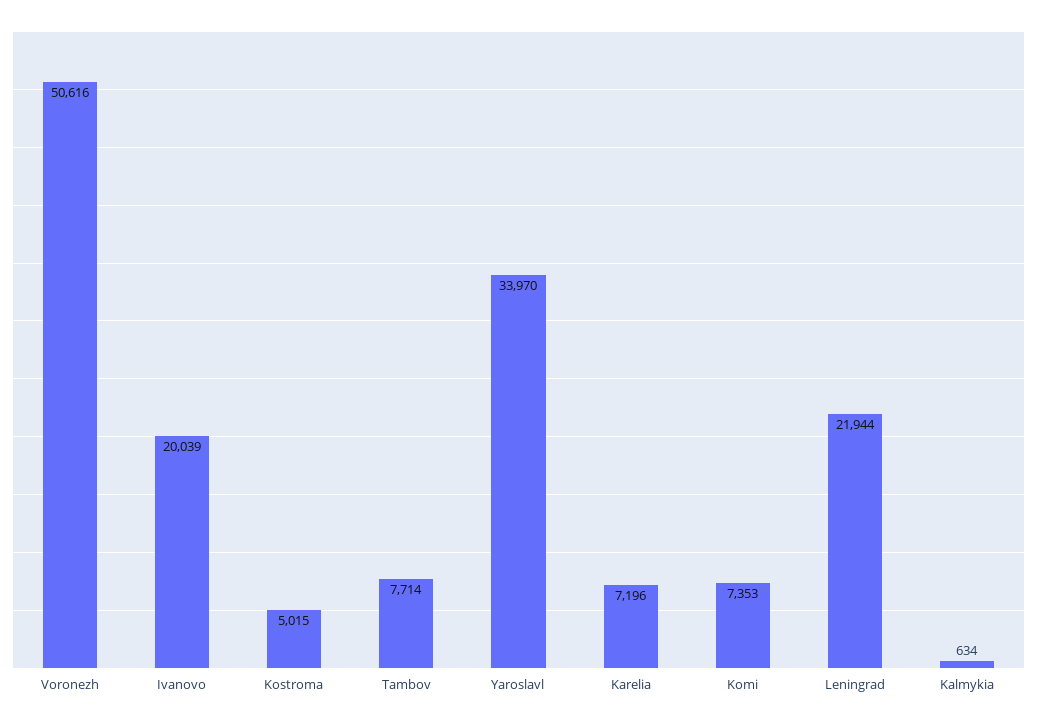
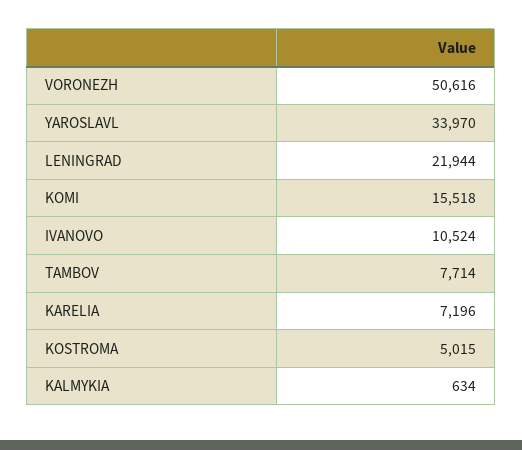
Ivanovo: 20039 -> 10524
Komi: 7353 -> 15518

